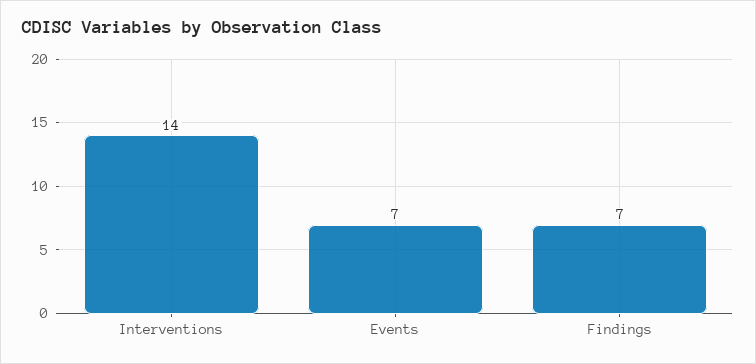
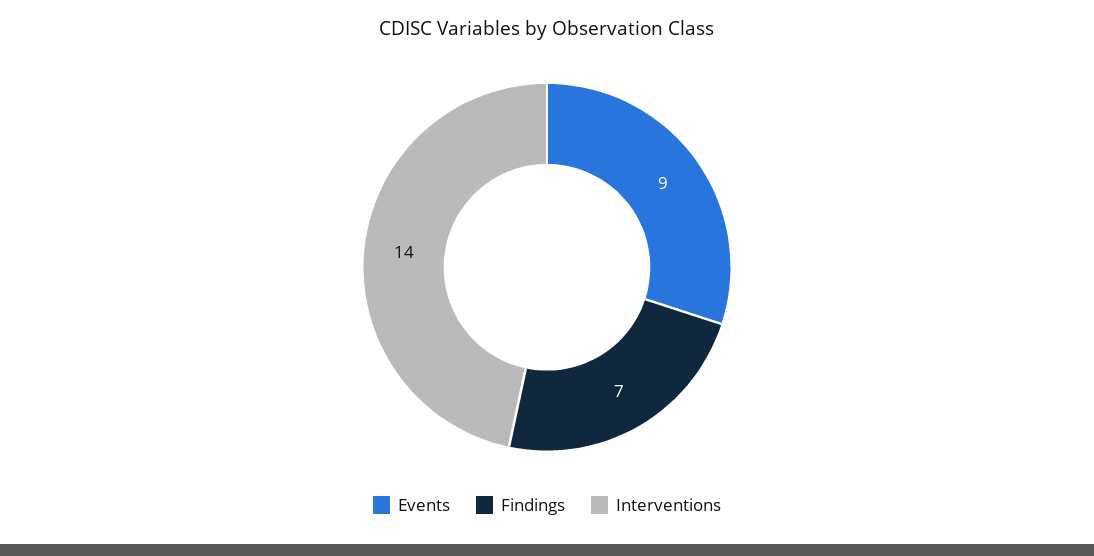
Events: 7 -> 9

